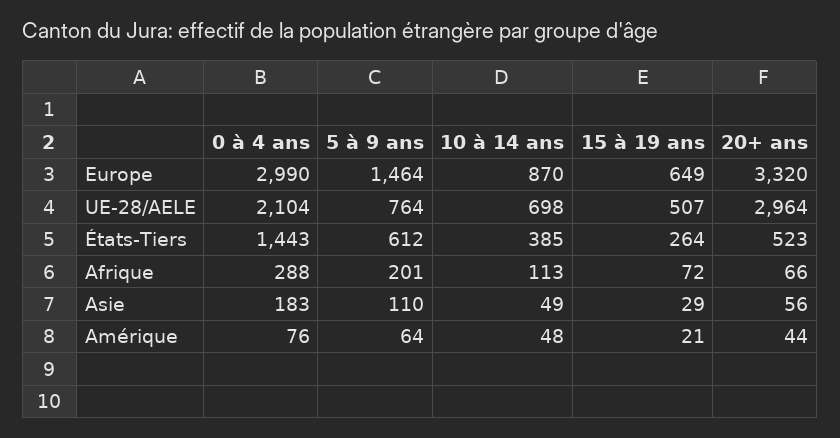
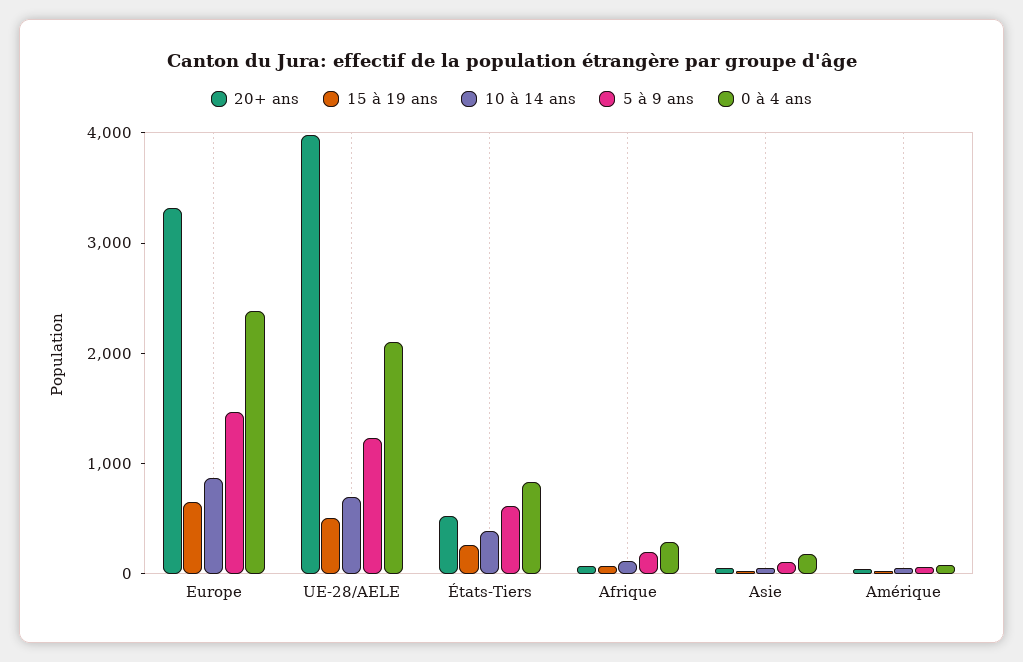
0 à 4 ans, Europe: 2990 -> 2400
5 à 9 ans, UE-28/AELE: 764 -> 1200
20+ ans, UE-28/AELE: 2964 -> 4000
0 à 4 ans, États-Tiers: 1443 -> 800

